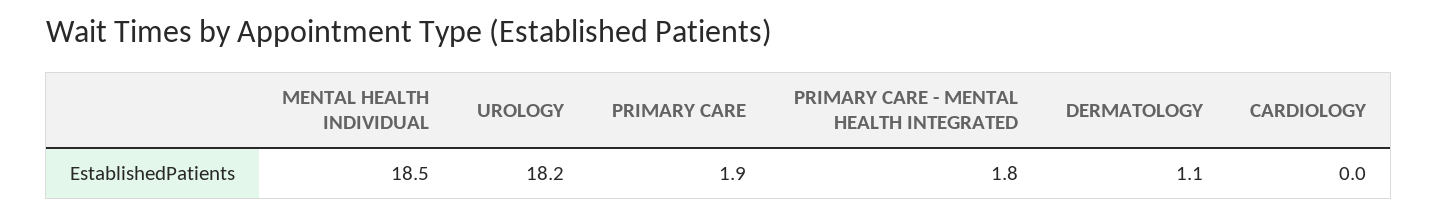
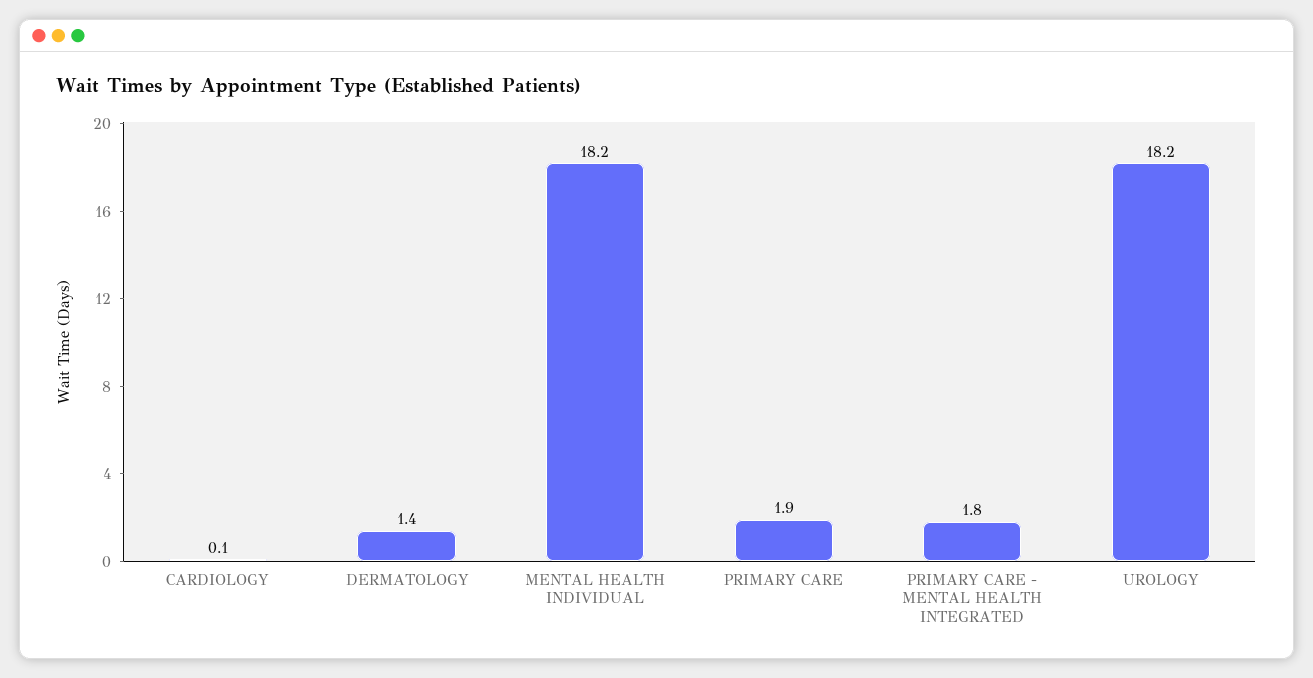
MENTAL HEALTH INDIVIDUAL: 18.5 -> 18.2
DERMATOLOGY: 1.1 -> 1.4
CARDIOLOGY: 0 -> 0.1

